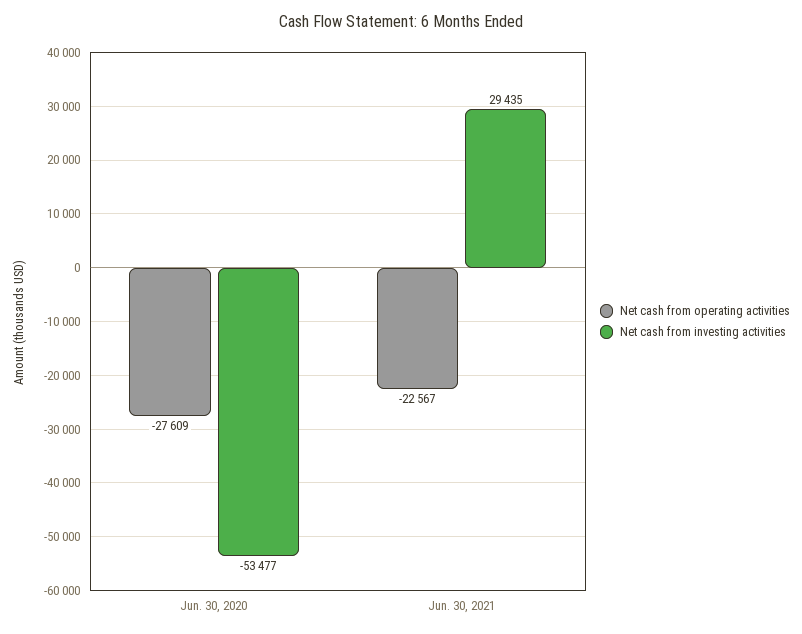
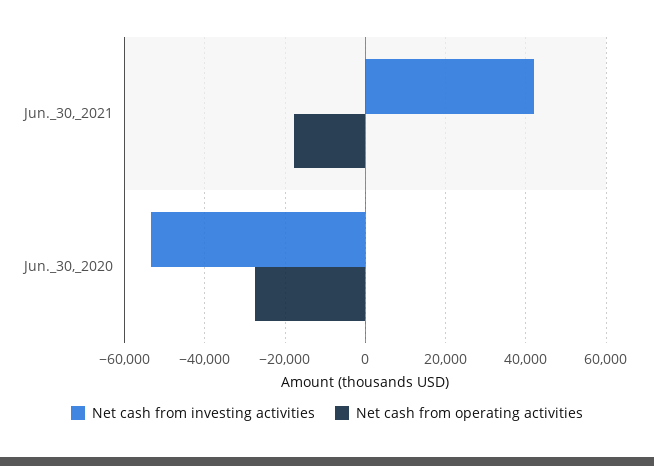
Net cash from operating activities, Jun. 30, 2021: -22567 -> -18000
Net cash from investing activities, Jun. 30, 2021: 29435 -> 42000

